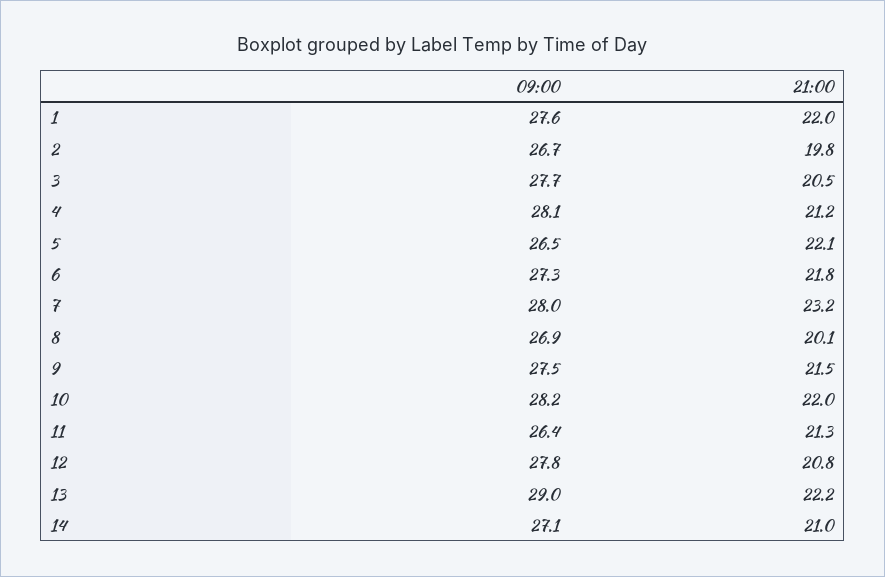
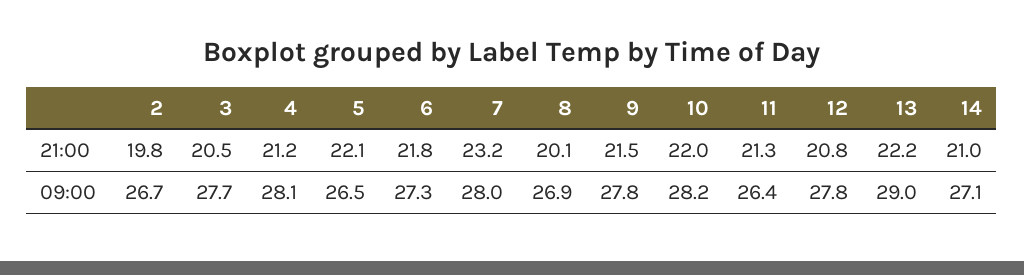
09:00, 1: 27.6 -> none
21:00, 1: 22 -> none
09:00, 9: 27.5 -> 27.8

